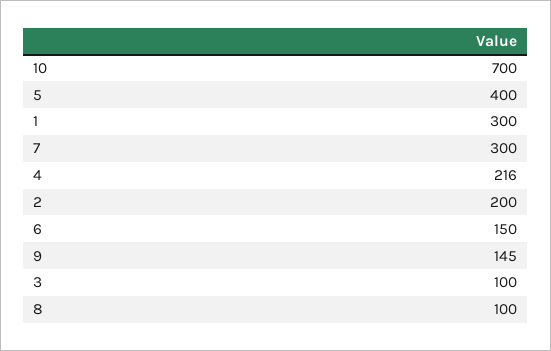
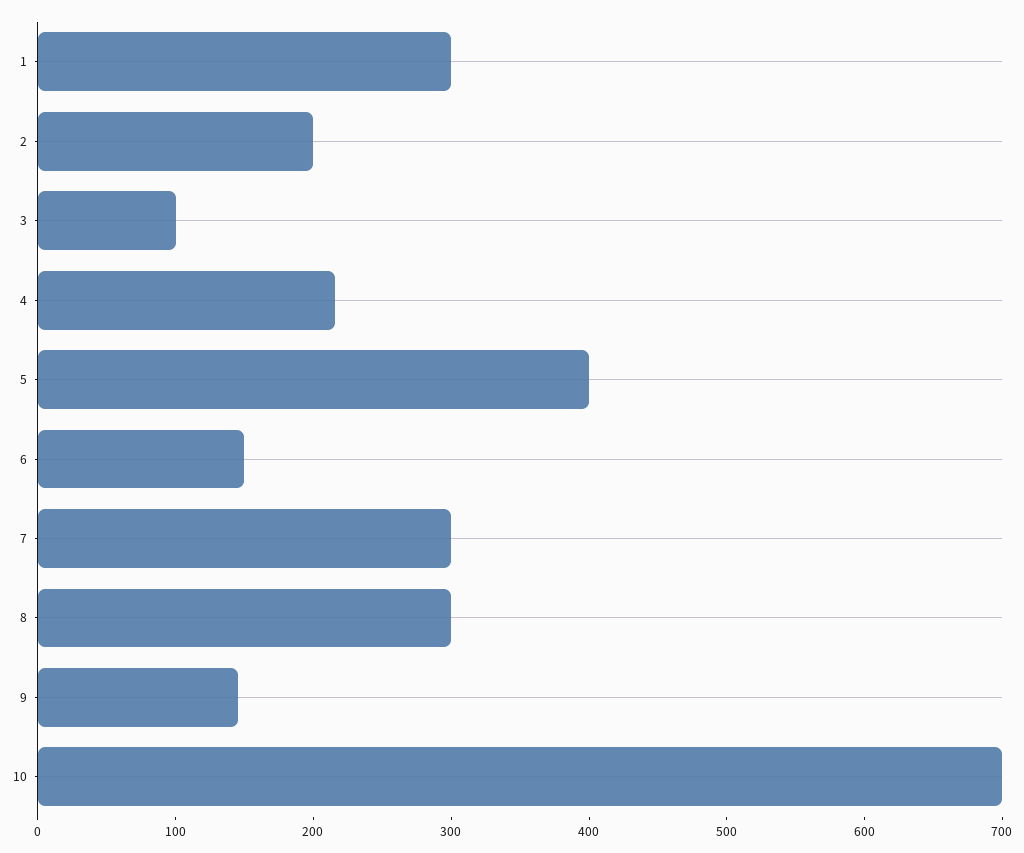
8: 100 -> 300

